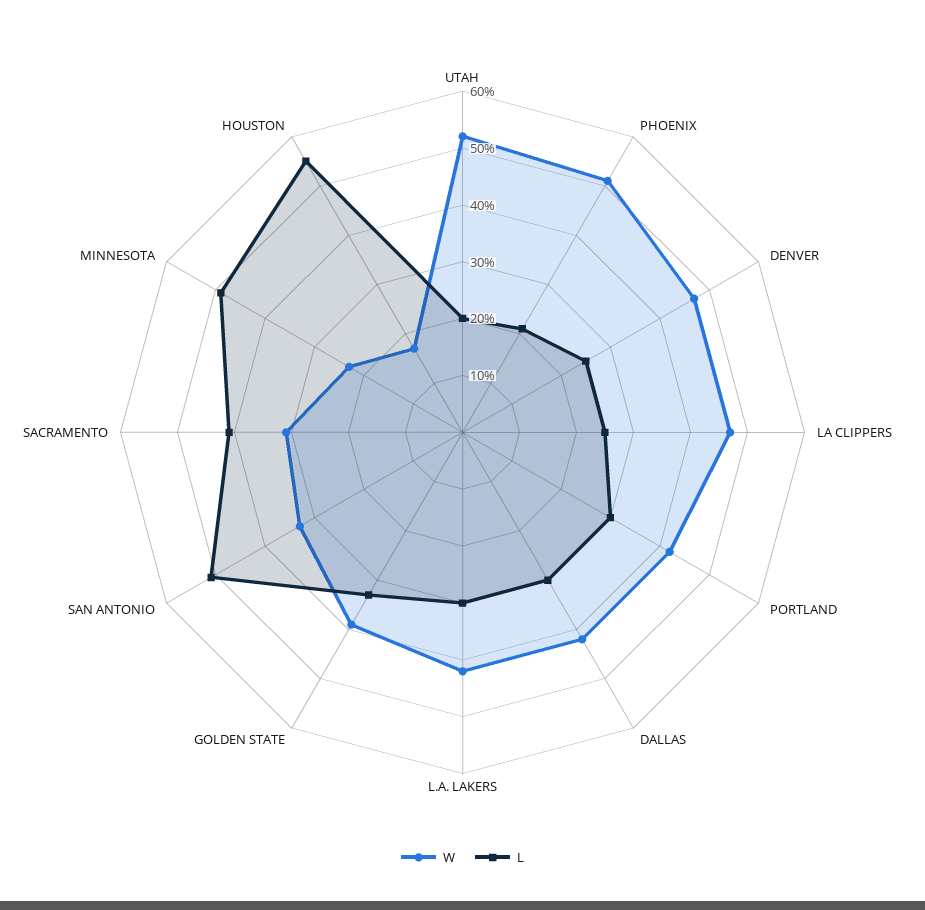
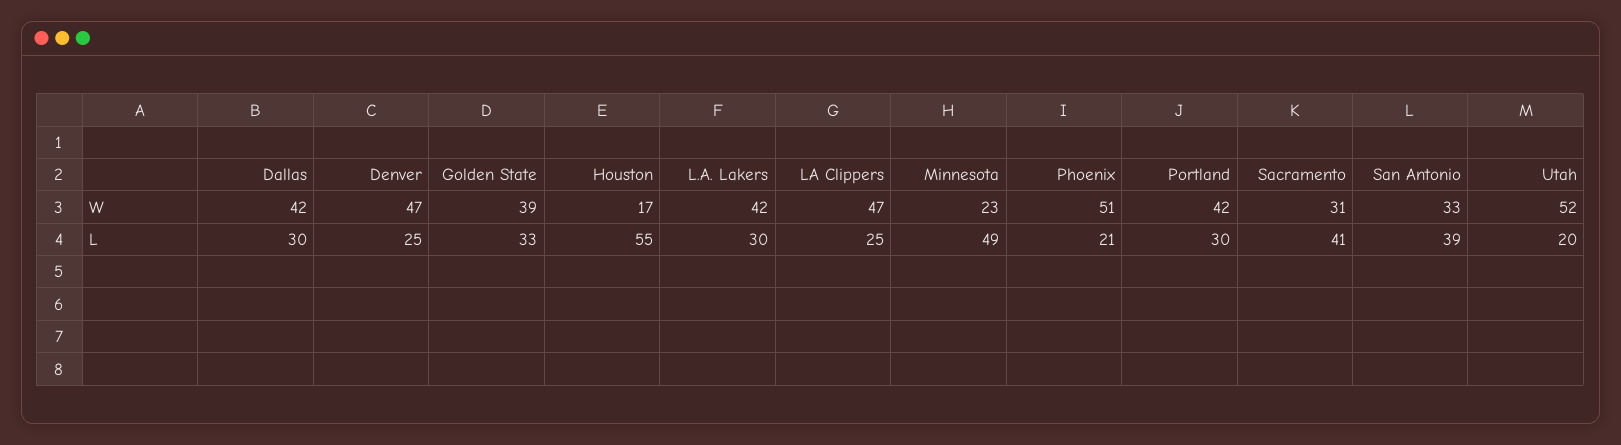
L, SAN ANTONIO: 50 -> 39

